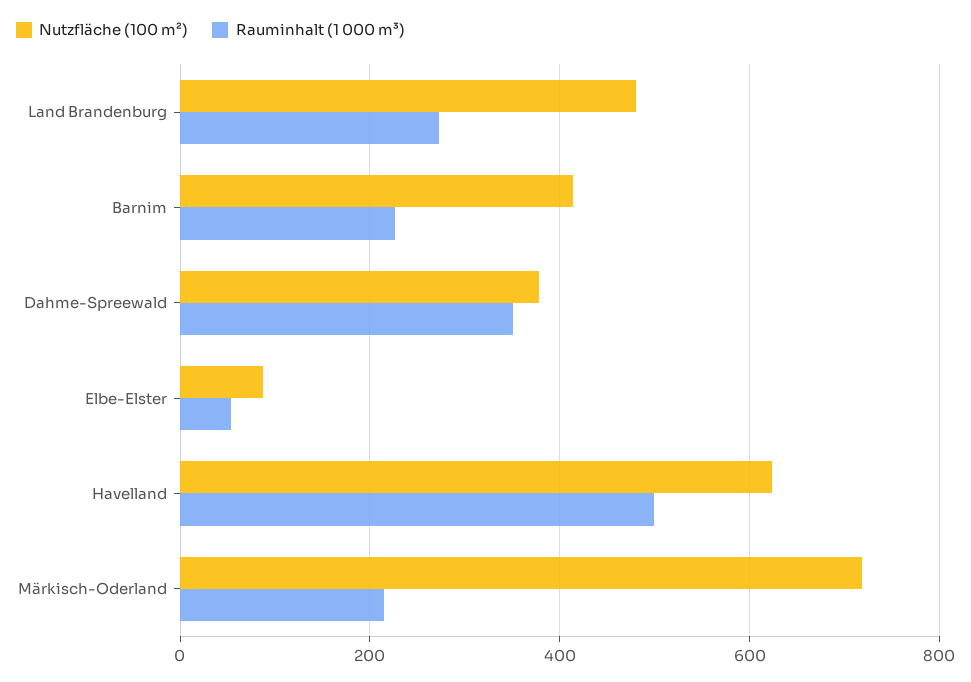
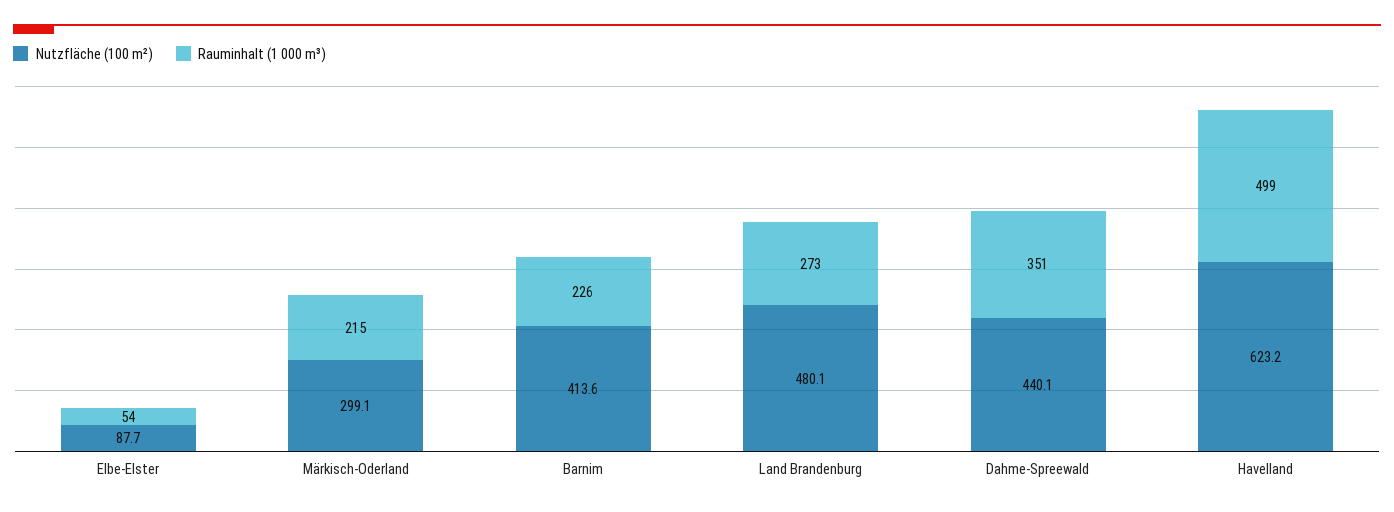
Nutzfläche (100 m²), Dahme-Spreewald: 380 -> 440.1
Nutzfläche (100 m²), Märkisch-Oderland: 720 -> 299.1

